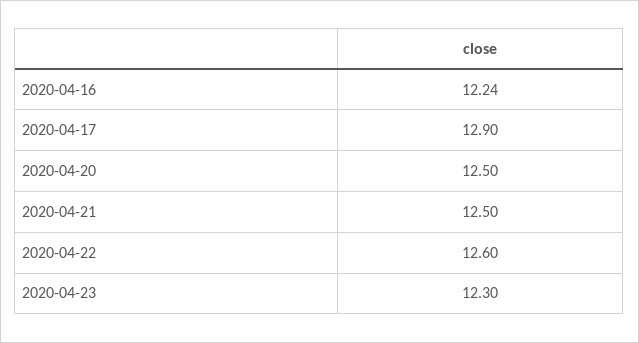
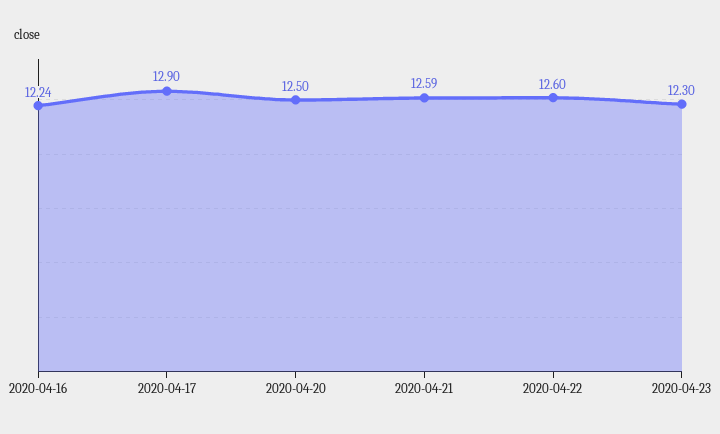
2020-04-21: 12.5 -> 12.59

